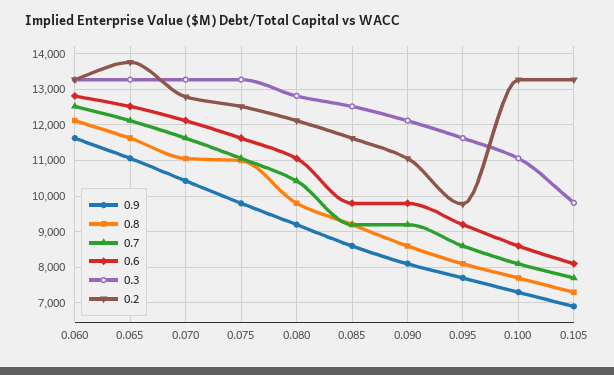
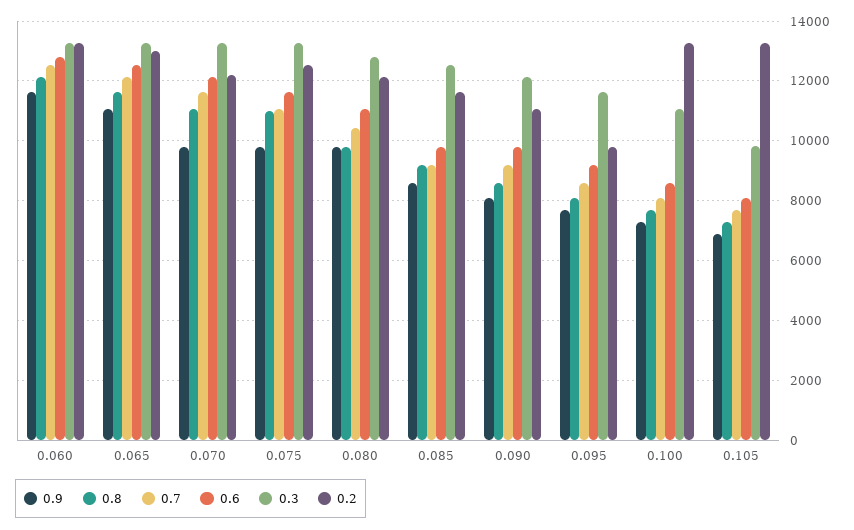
0.2, 0.065: 13800 -> 13000
0.9, 0.070: 10400 -> 9750
0.2, 0.070: 12800 -> 12250
0.9, 0.080: 9200 -> 9750

